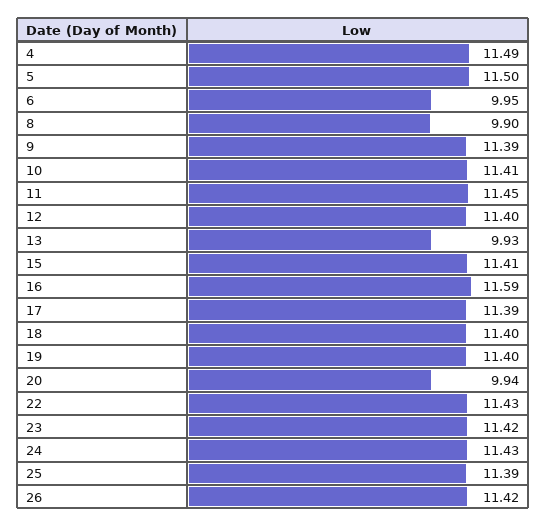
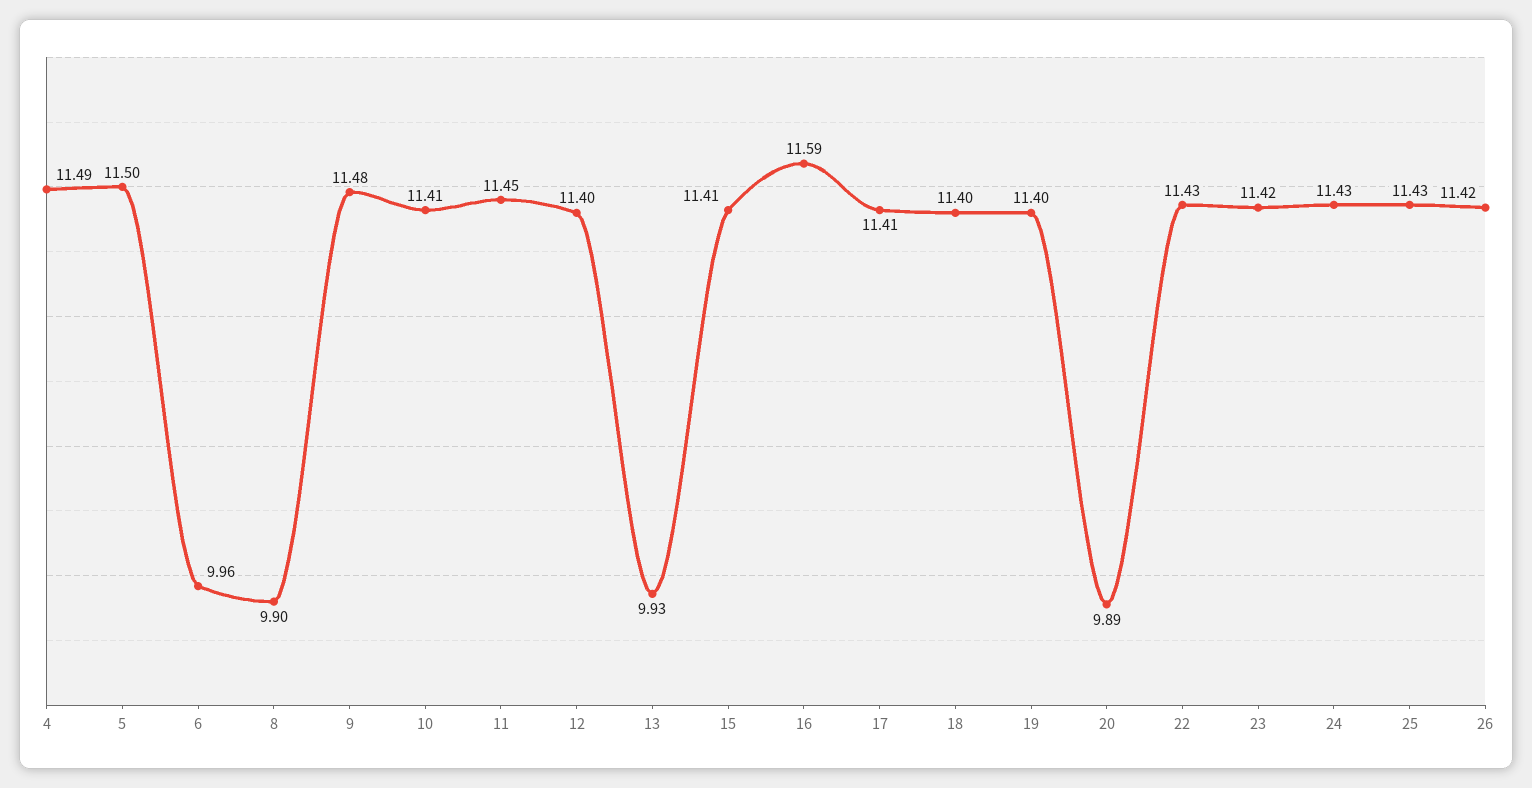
6: 9.95 -> 9.96
9: 11.39 -> 11.48
17: 11.39 -> 11.41
20: 9.94 -> 9.89
25: 11.39 -> 11.43

